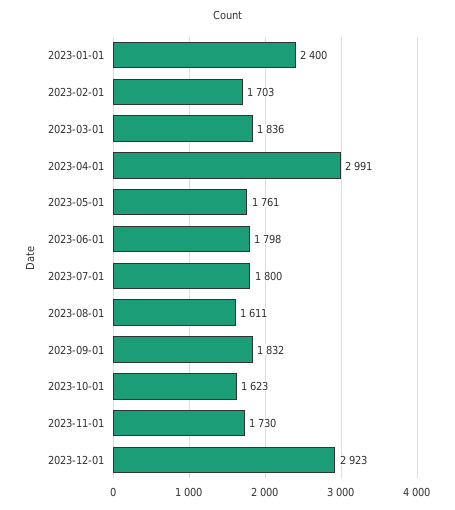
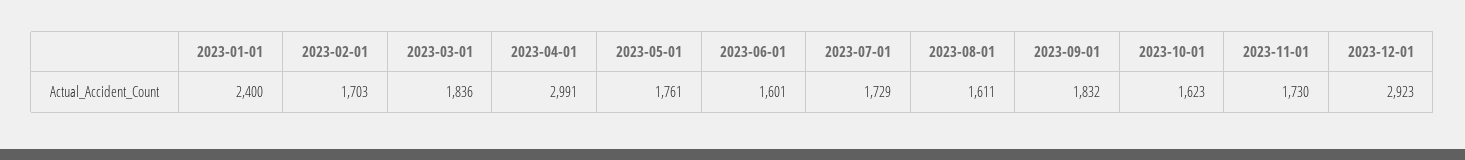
2023-06-01: 1798 -> 1601
2023-07-01: 1800 -> 1729

